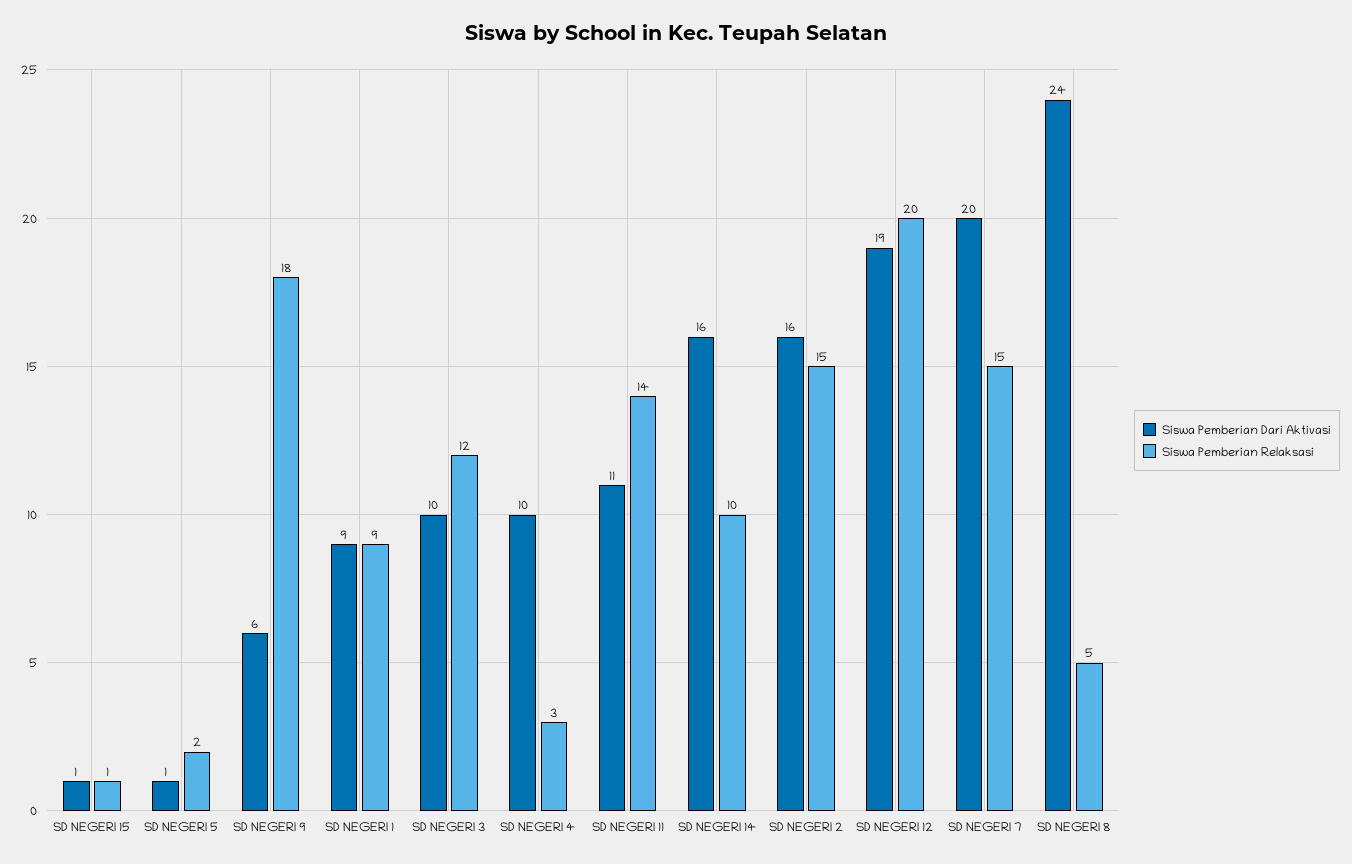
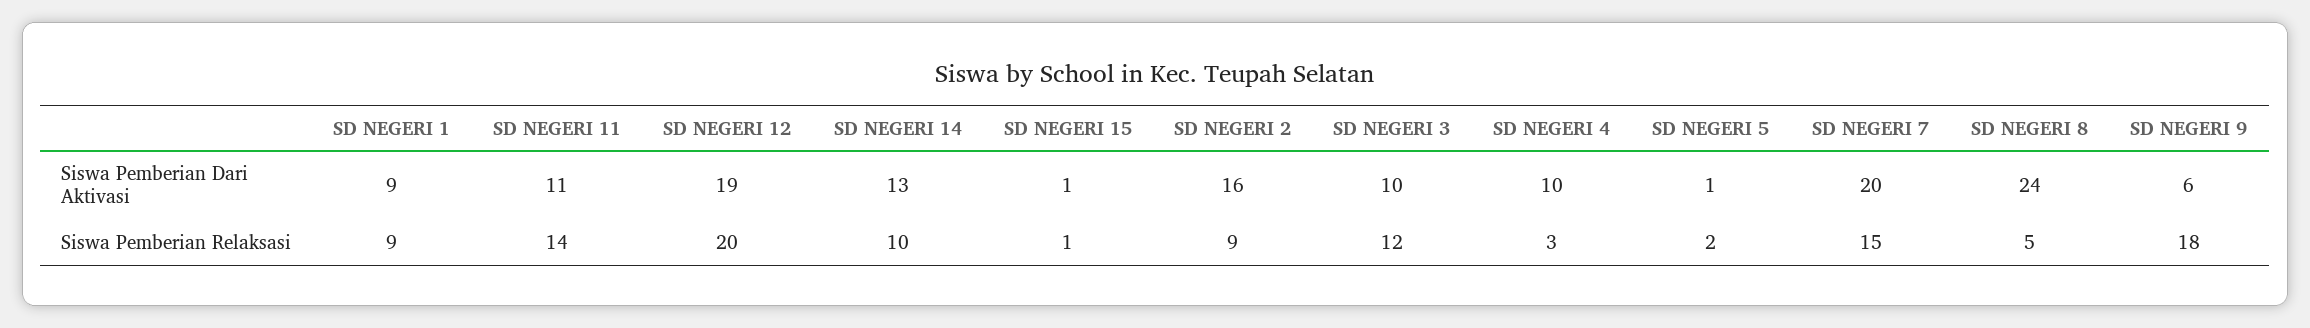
Siswa Pemberian Dari Aktivasi, SD NEGERI 14: 16 -> 13
Siswa Pemberian Relaksasi, SD NEGERI 2: 15 -> 9

